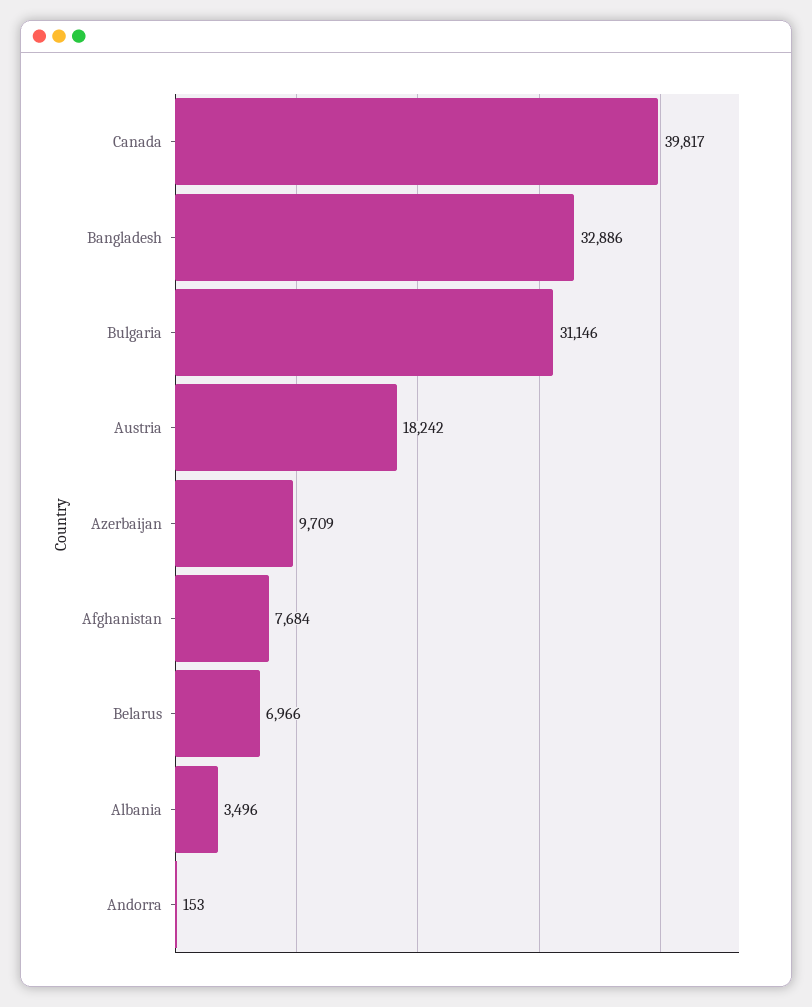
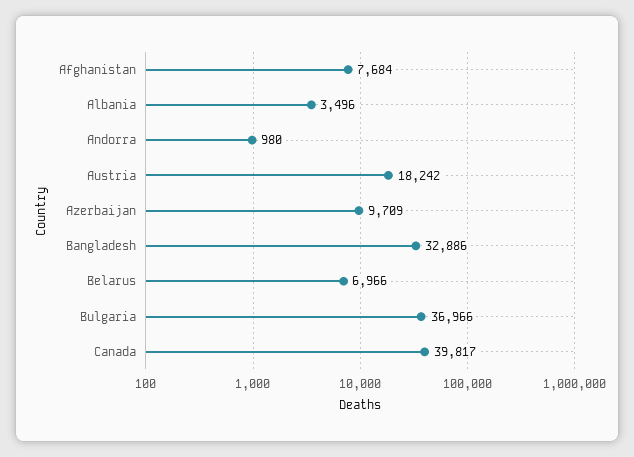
Bulgaria: 31146 -> 36966
Andorra: 153 -> 980

